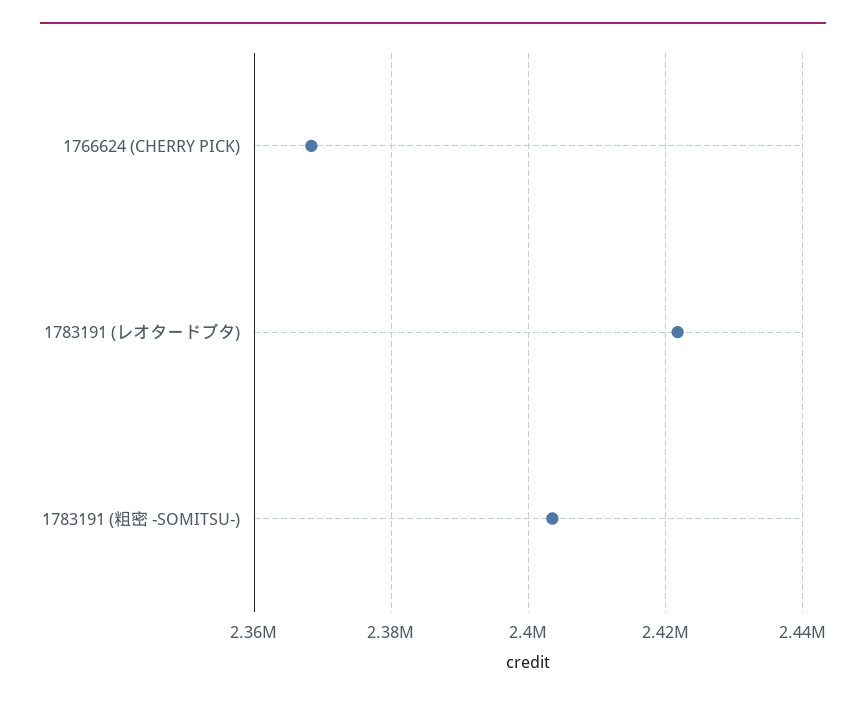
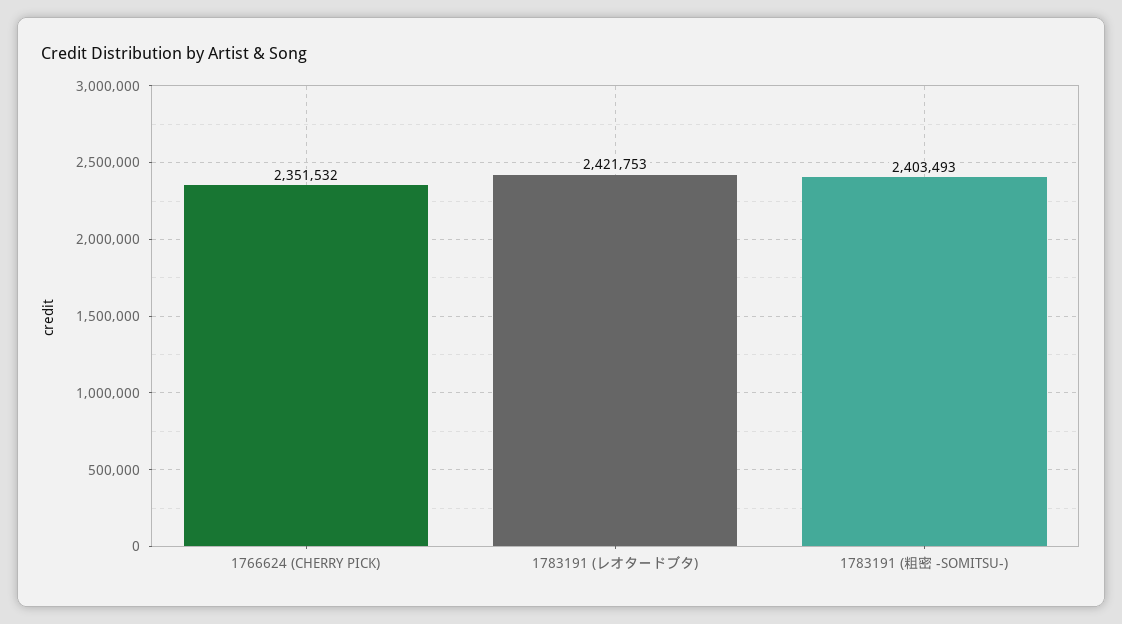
1766624 (CHERRY PICK): 2368000 -> 2351532

